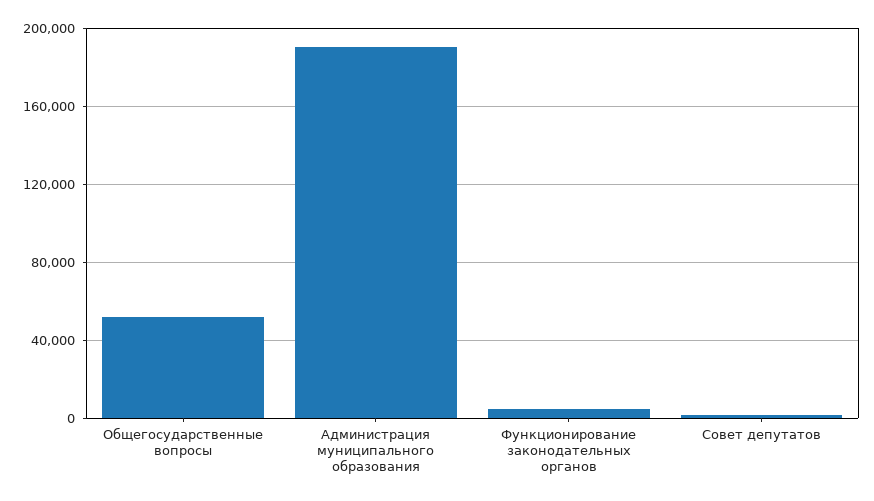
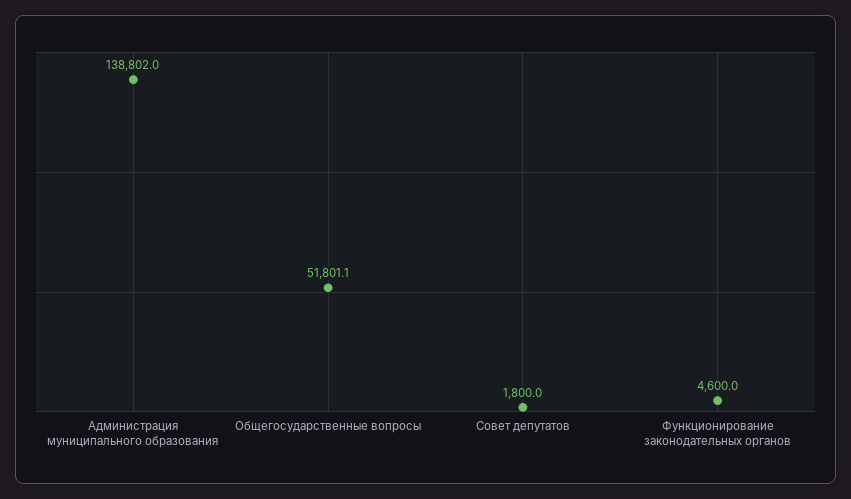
Администрация муниципального образования: 190000 -> 138802

